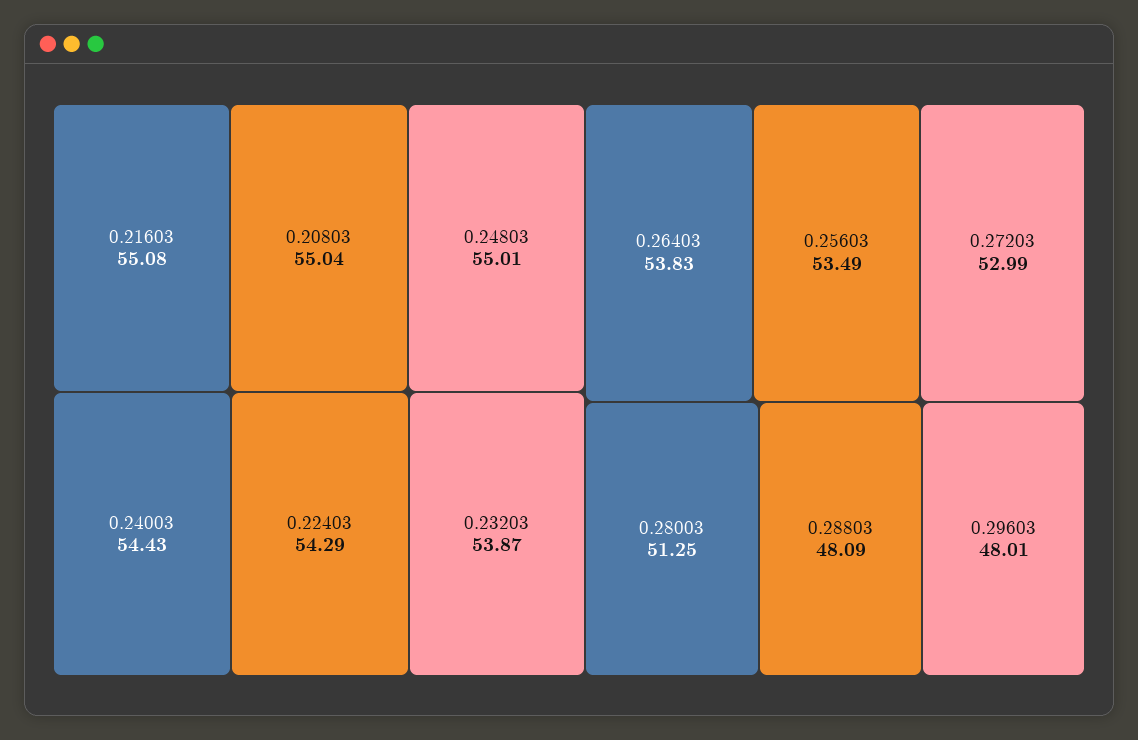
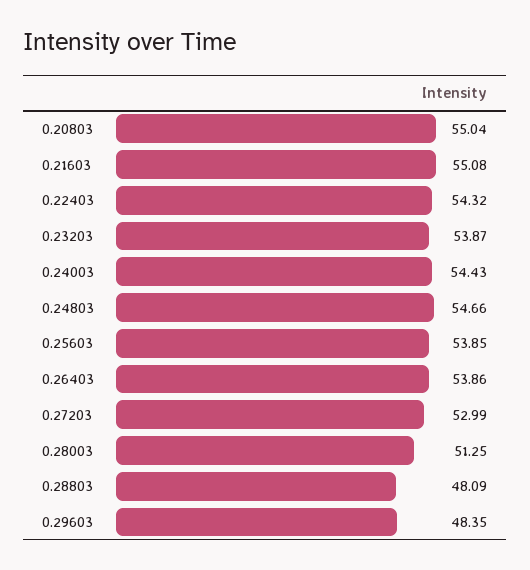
0.24803: 55.01 -> 54.66
0.22403: 54.29 -> 54.32
0.26403: 53.83 -> 53.86
0.25603: 53.49 -> 53.85
0.29603: 48.01 -> 48.35

